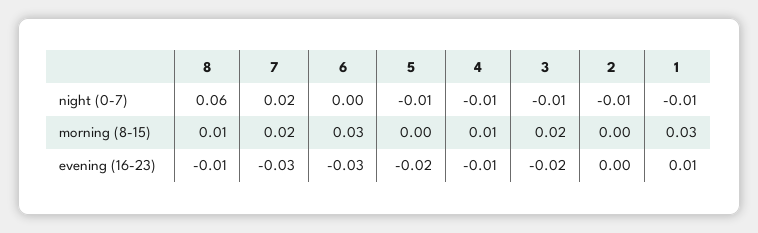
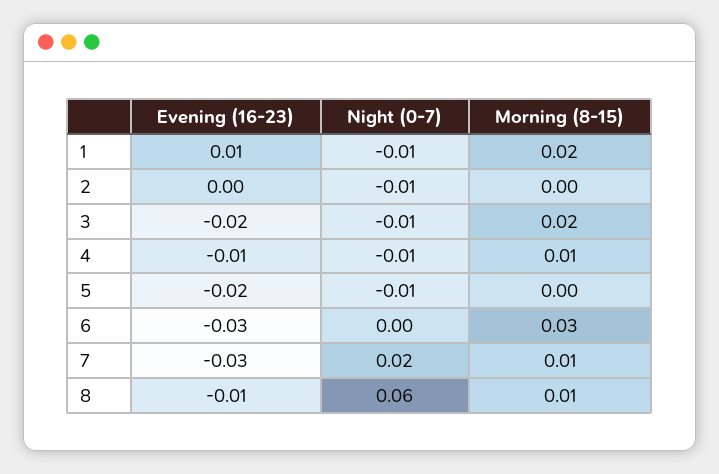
7, morning (8-15): 0.02 -> 0.01
1, morning (8-15): 0.03 -> 0.02

